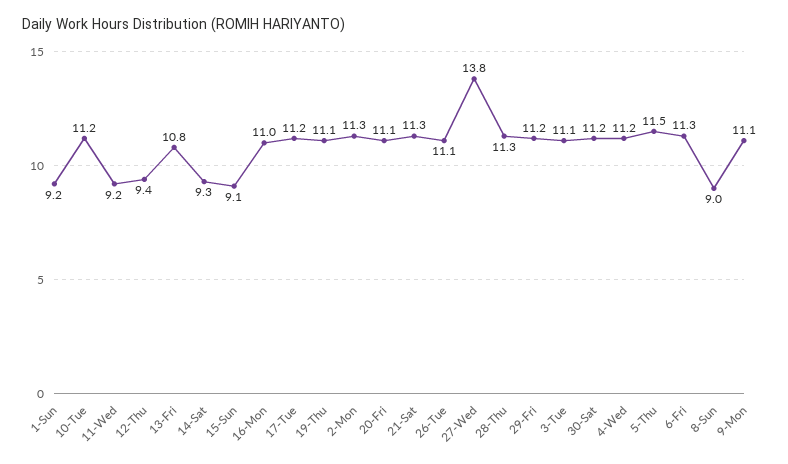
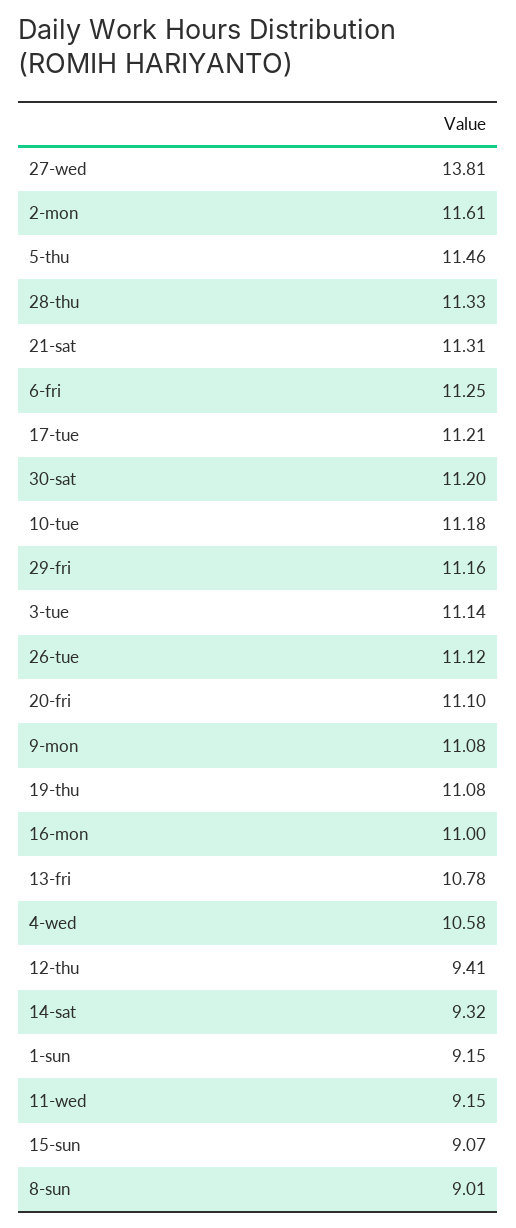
2-Mon: 11.3 -> 11.61
4-Wed: 11.2 -> 10.58

